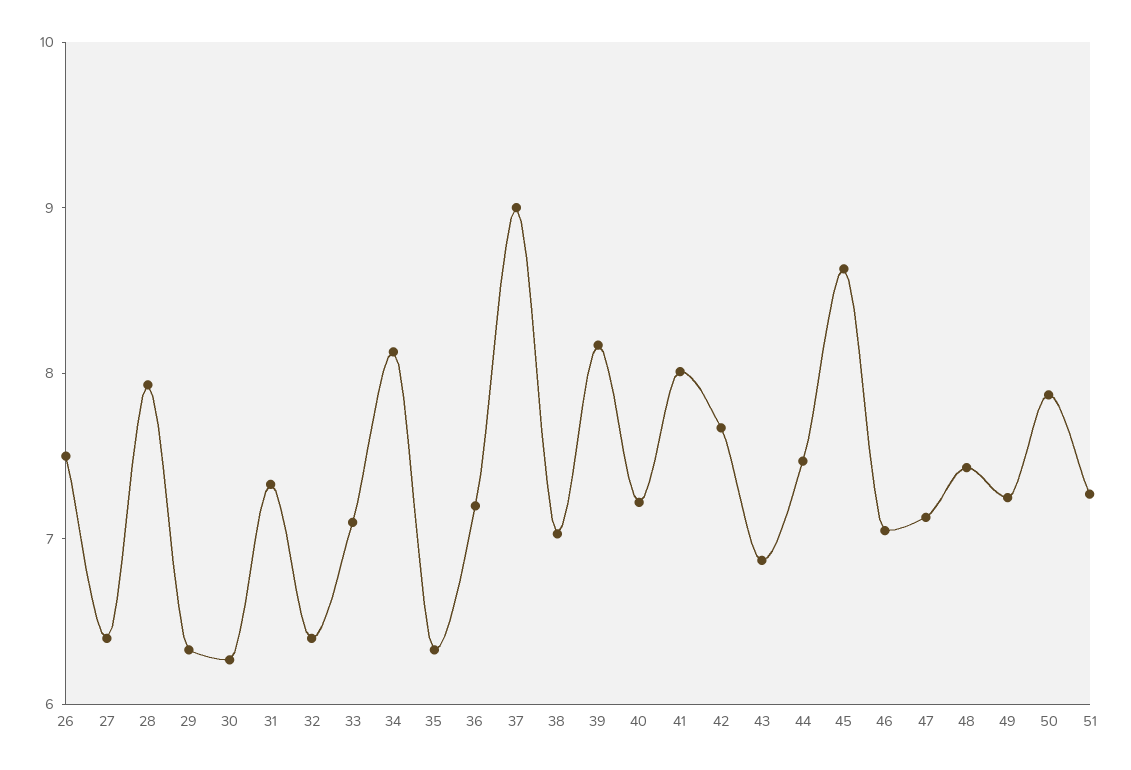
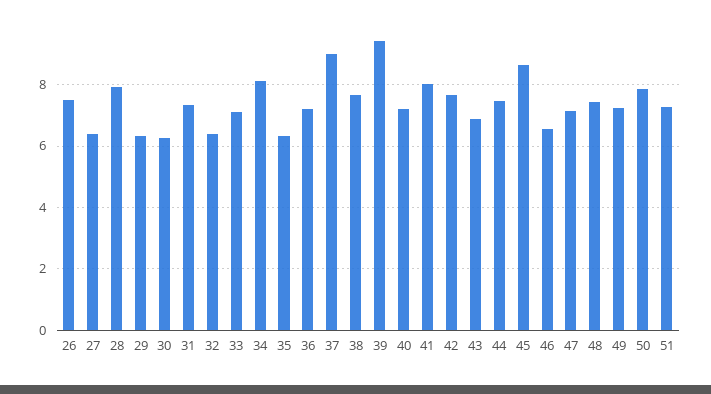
38: 7 -> 7.6
39: 8.2 -> 9.4
46: 7 -> 6.6

